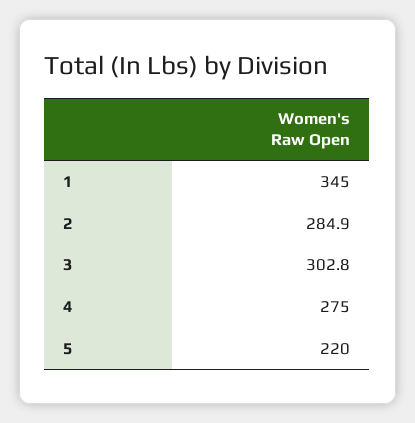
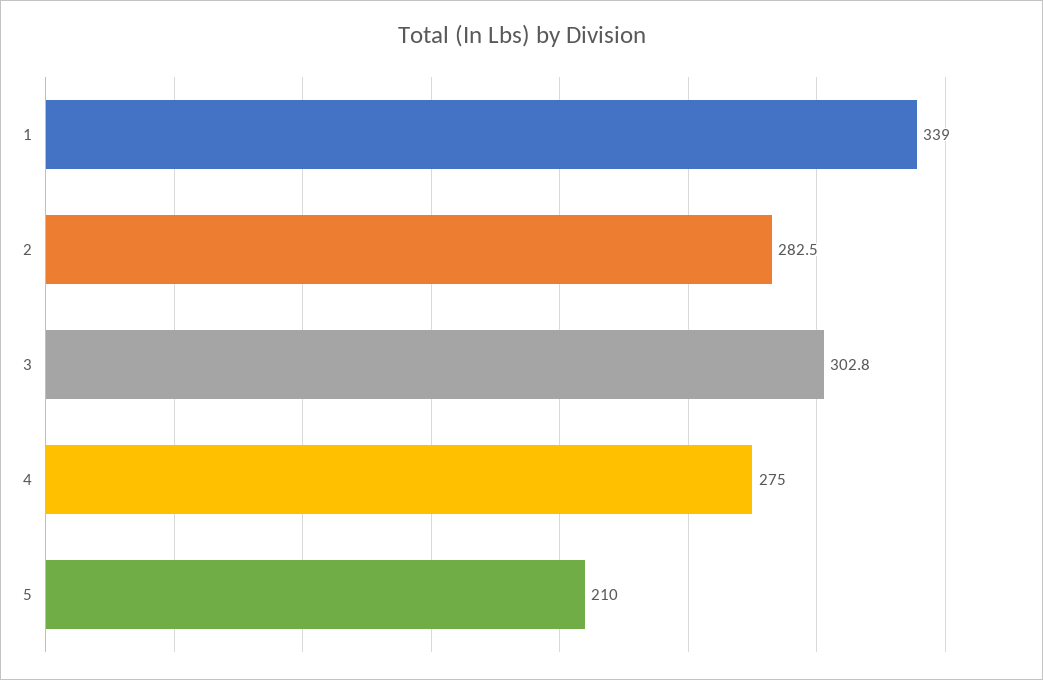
1: 345 -> 339
2: 284.9 -> 282.5
5: 220 -> 210

